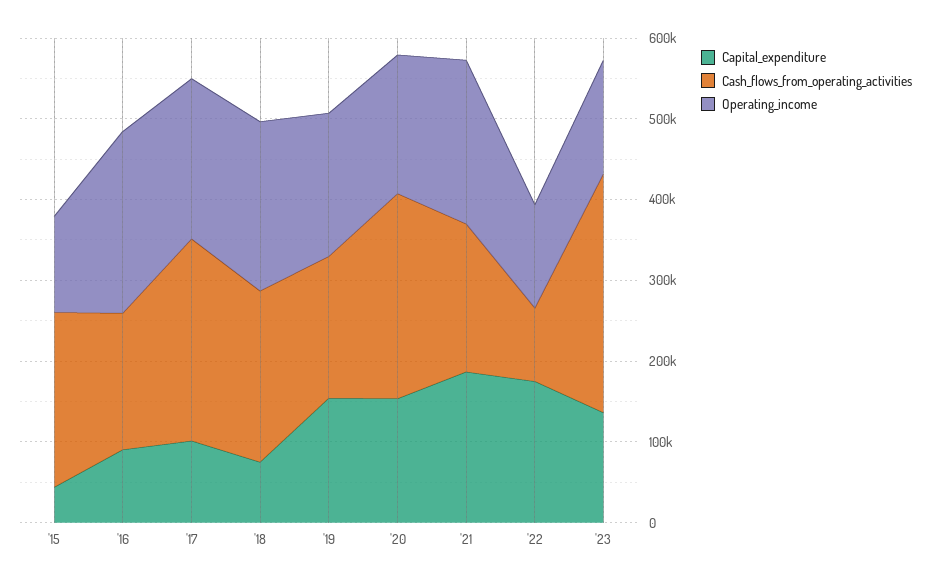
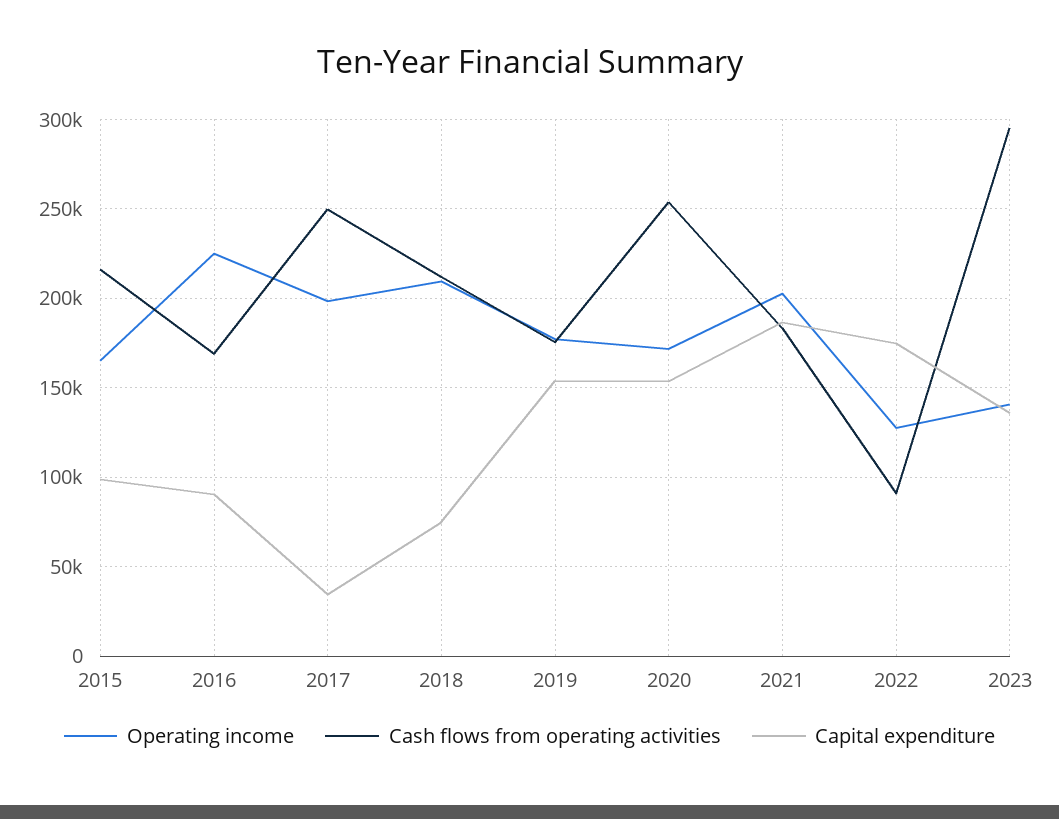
Capital_expenditure, '15: 40000 -> 100000
Operating_income, '15: 120000 -> 165000
Capital_expenditure, '17: 100000 -> 35000

